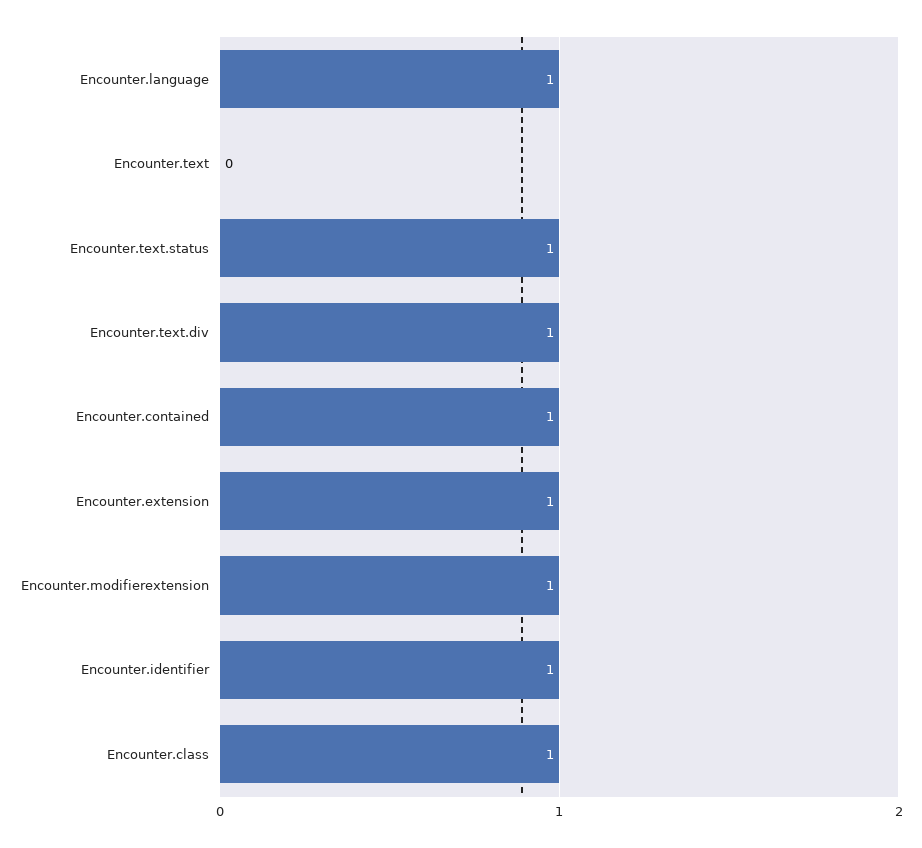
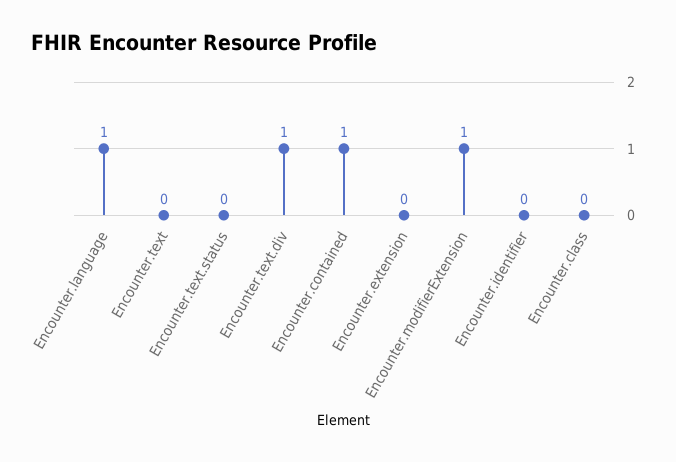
Encounter.text.status: 1 -> 0
Encounter.extension: 1 -> 0
Encounter.identifier: 1 -> 0
Encounter.class: 1 -> 0

